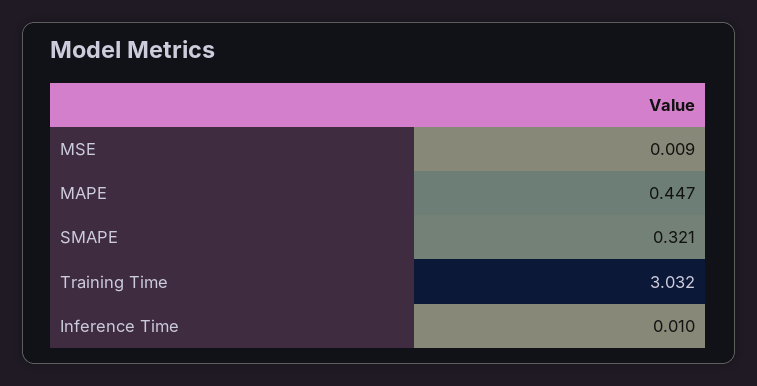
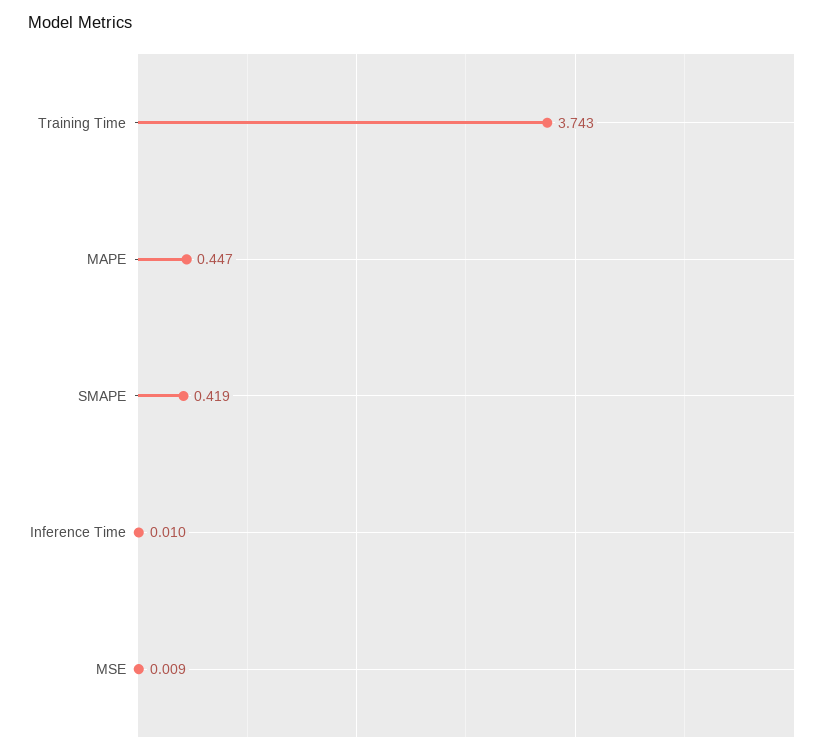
SMAPE: 0.321 -> 0.419
Training Time: 3.032 -> 3.743

